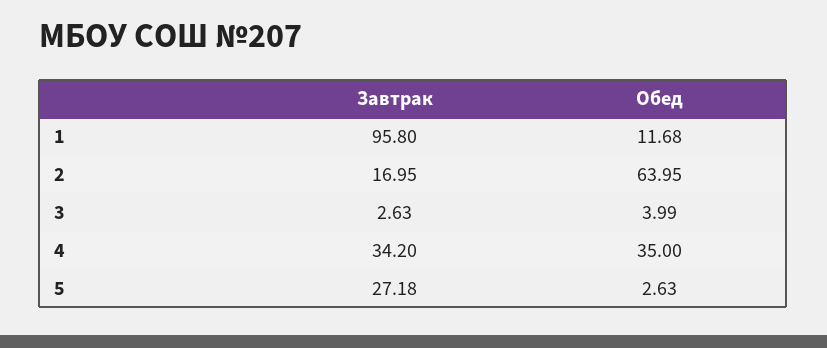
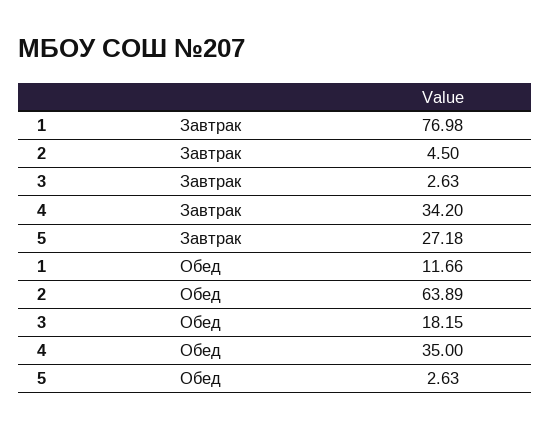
Завтрак, 1: 95.8 -> 76.98
Обед, 1: 11.68 -> 11.66
Завтрак, 2: 16.95 -> 4.5
Обед, 2: 63.95 -> 63.89
Обед, 3: 3.99 -> 18.15

